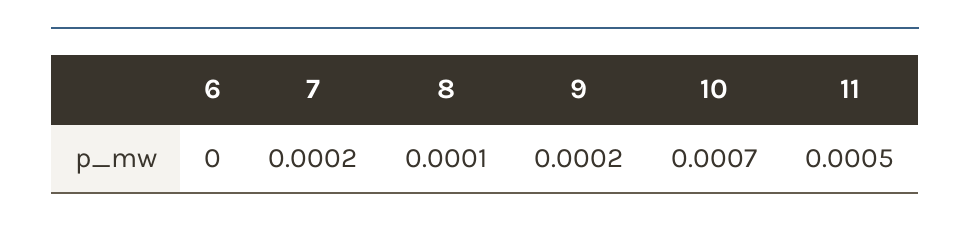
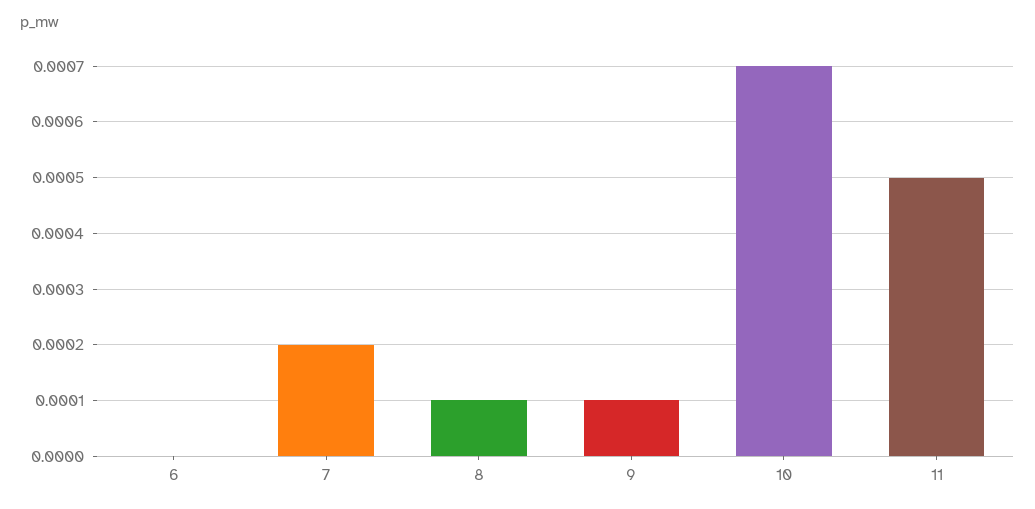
9: 0.0002 -> 0.0001

